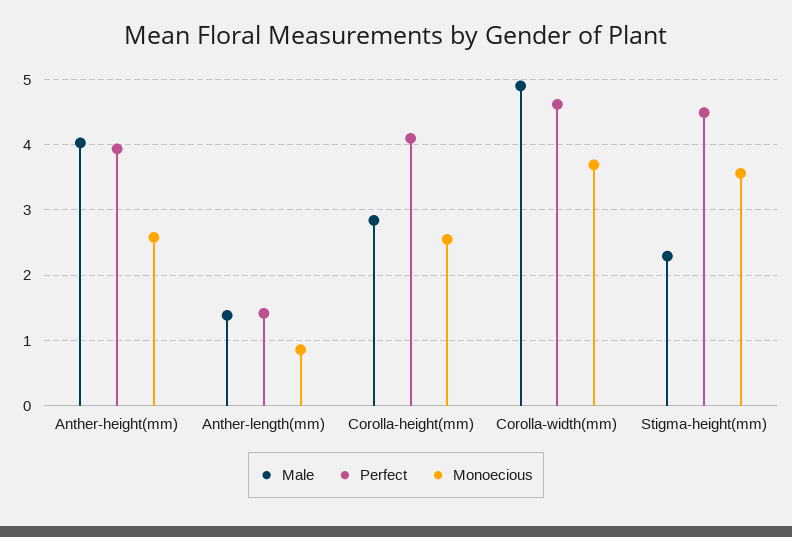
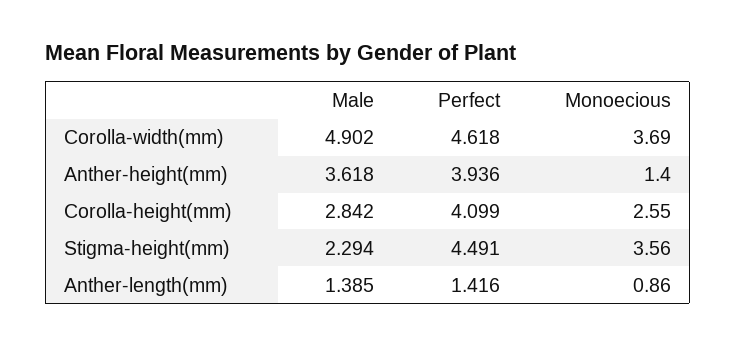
Male, Anther-height(mm): 4 -> 3.618
Monoecious, Anther-height(mm): 2.6 -> 1.4

